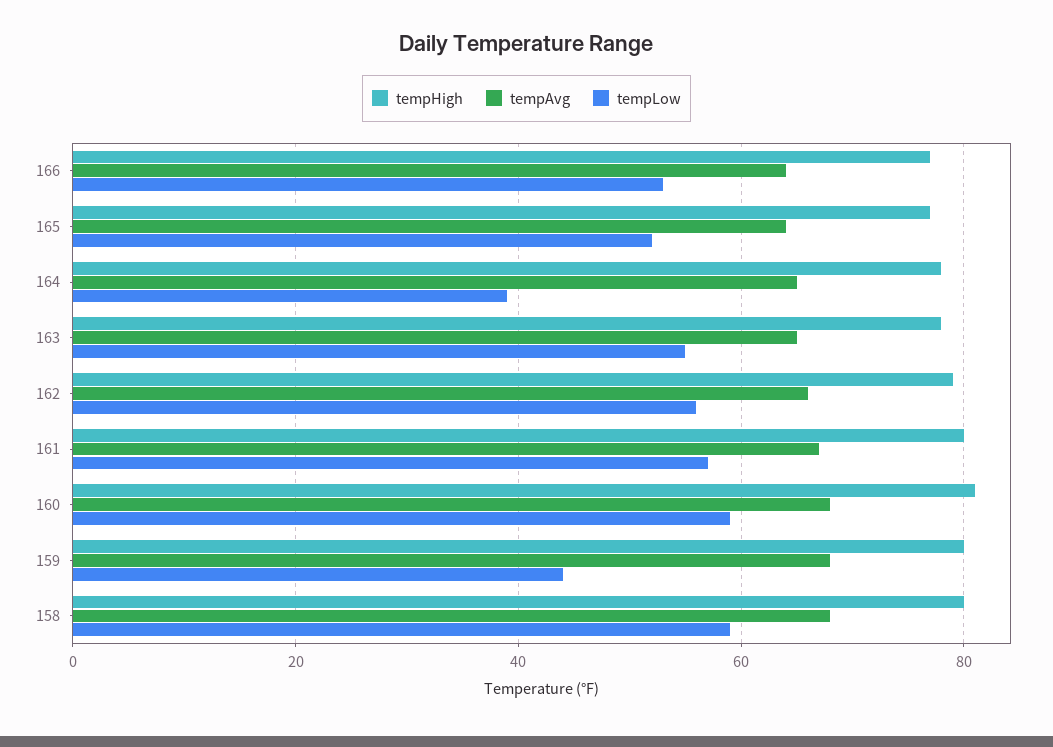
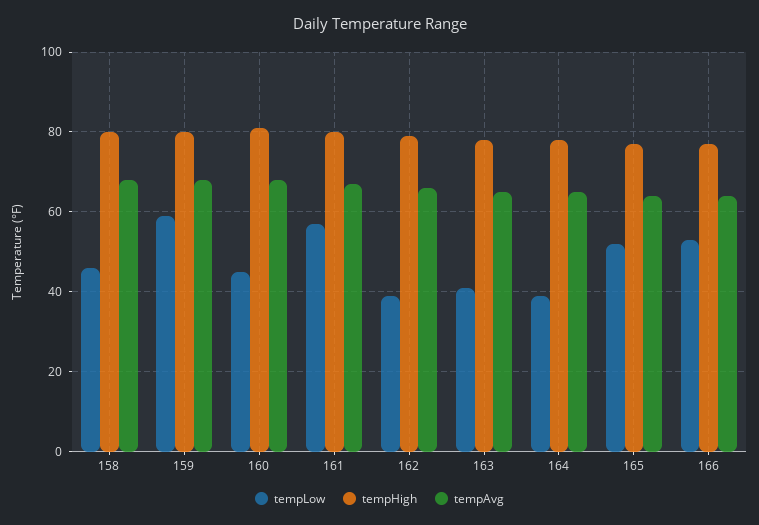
tempLow, 163: 55 -> 40
tempLow, 162: 55 -> 40
tempLow, 160: 60 -> 45
tempLow, 159: 45 -> 60
tempLow, 158: 60 -> 45

